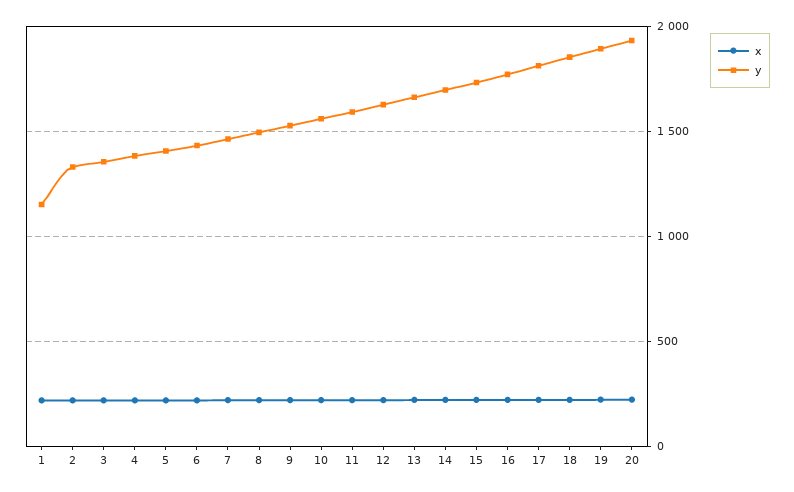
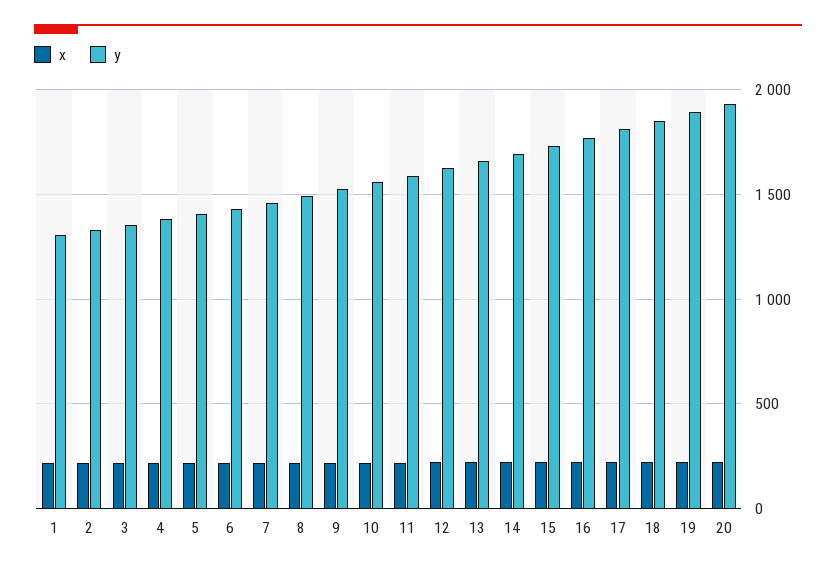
y, 1: 1150 -> 1300

